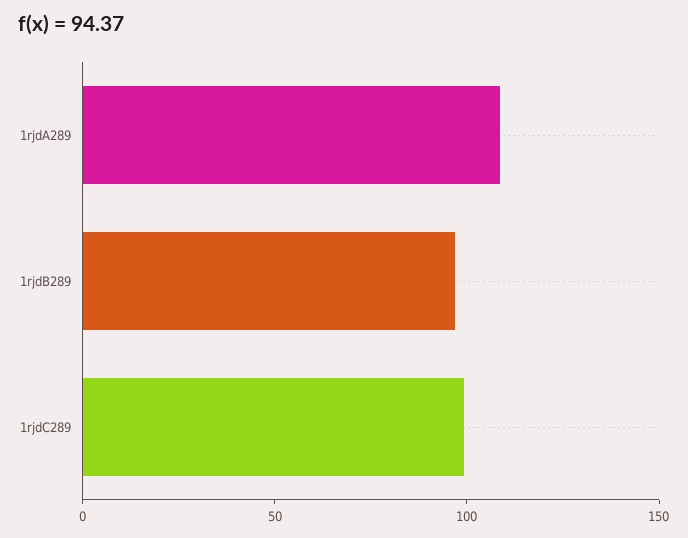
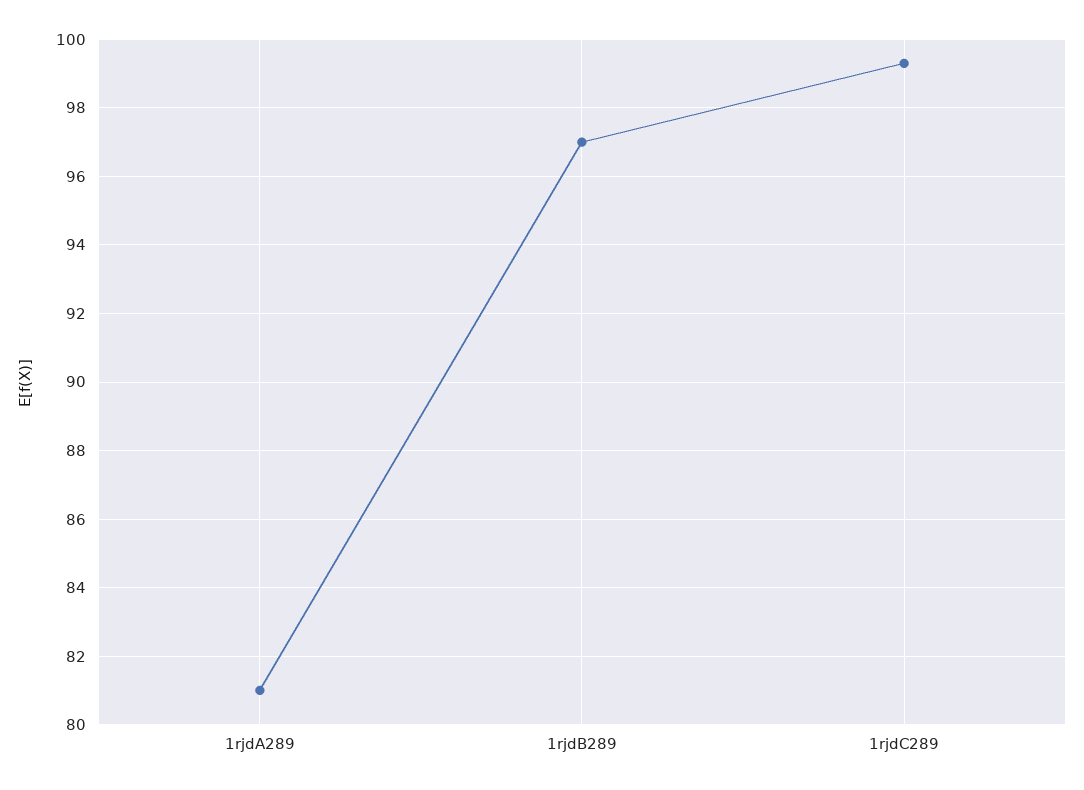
1rjdA289: 110 -> 81

